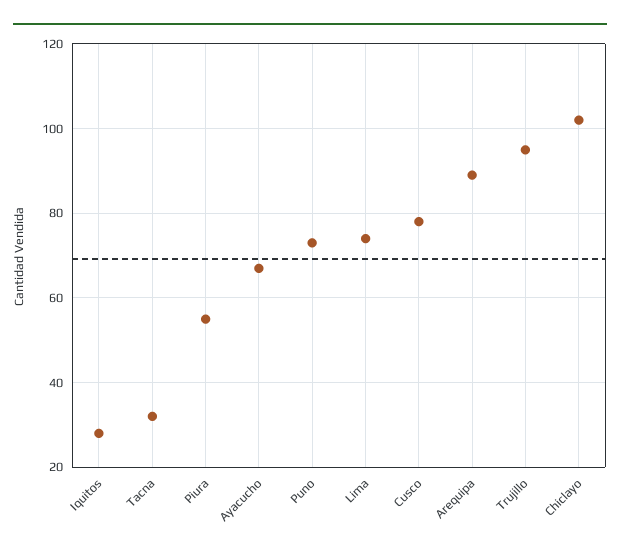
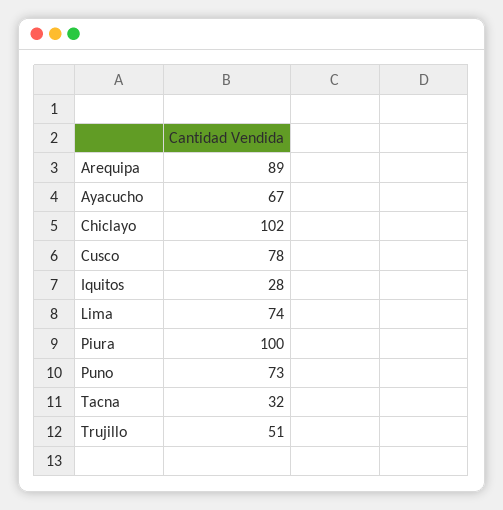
Piura: 55 -> 100
Trujillo: 95 -> 51

